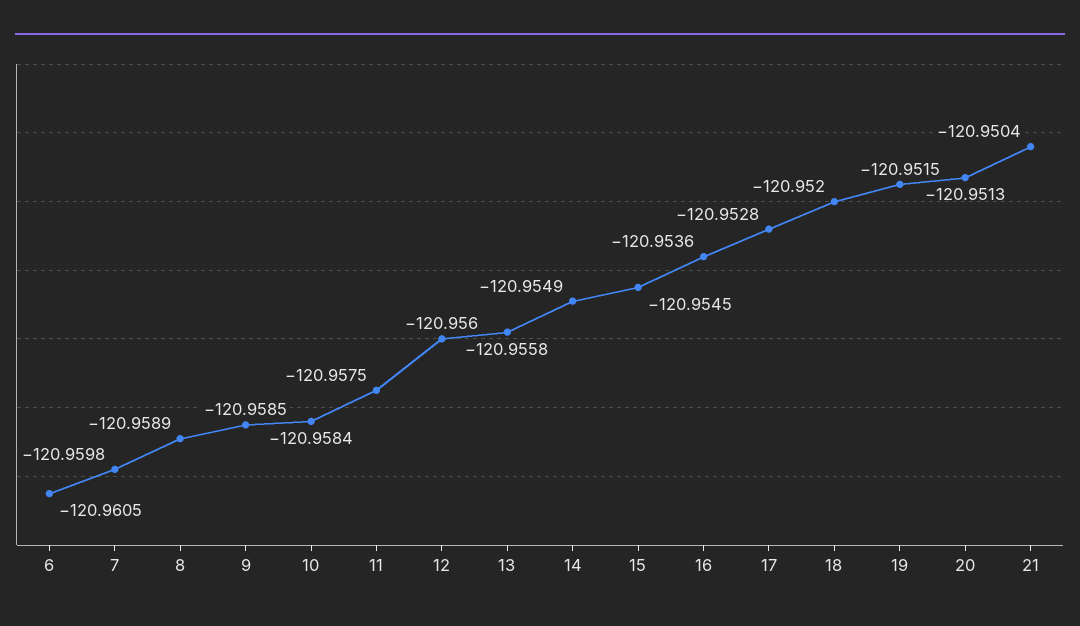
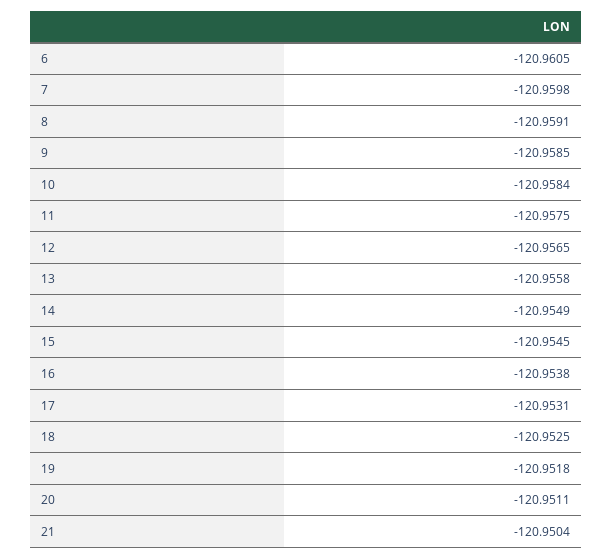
8: -120.9589 -> -120.9591
12: -120.956 -> -120.9565
16: -120.9536 -> -120.9538
17: -120.9528 -> -120.9531
18: -120.952 -> -120.9525
19: -120.9515 -> -120.9518
20: -120.9513 -> -120.9511

